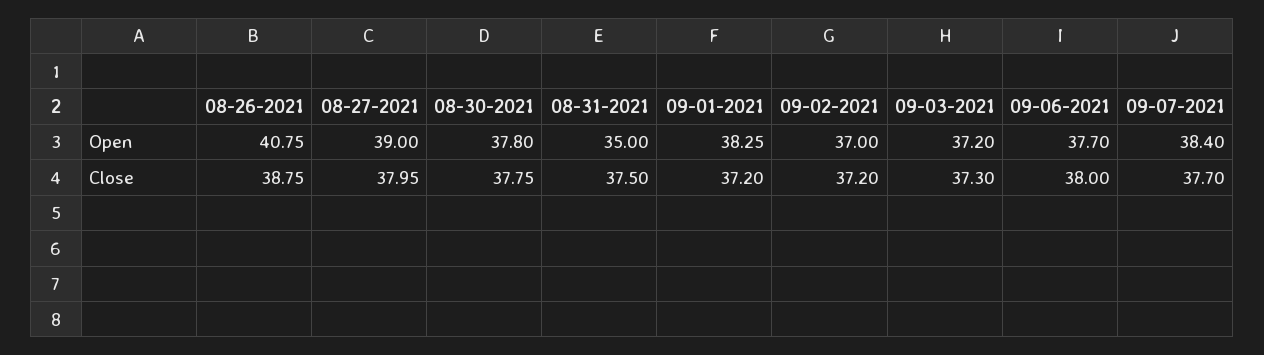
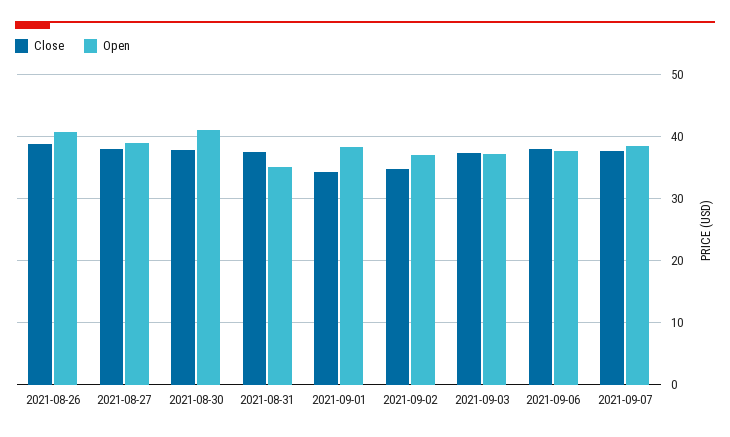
Open, 08-30-2021: 37.8 -> 41
Close, 09-01-2021: 37.2 -> 34
Close, 09-02-2021: 37.2 -> 35

